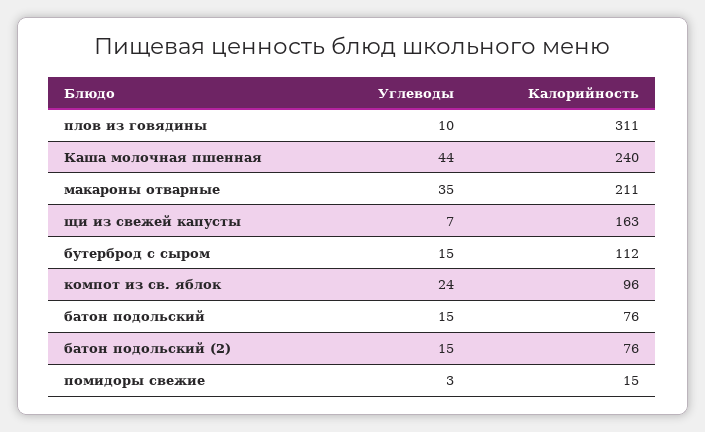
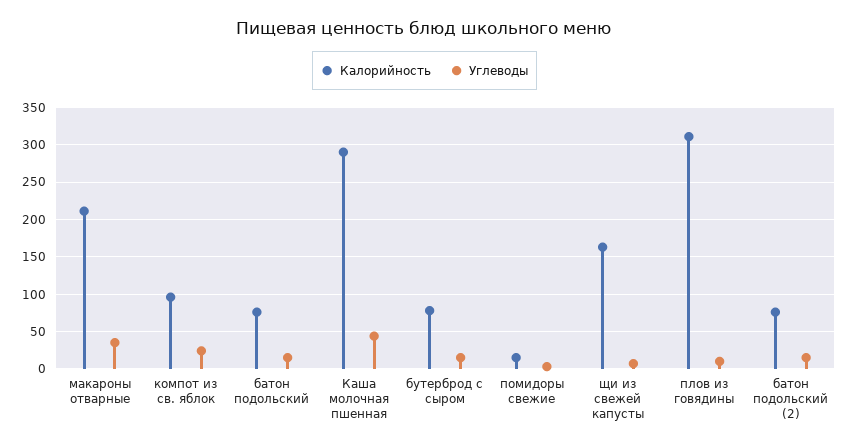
Калорийность, Каша молочная пшенная: 240 -> 290
Калорийность, бутерброд с сыром: 112 -> 80

